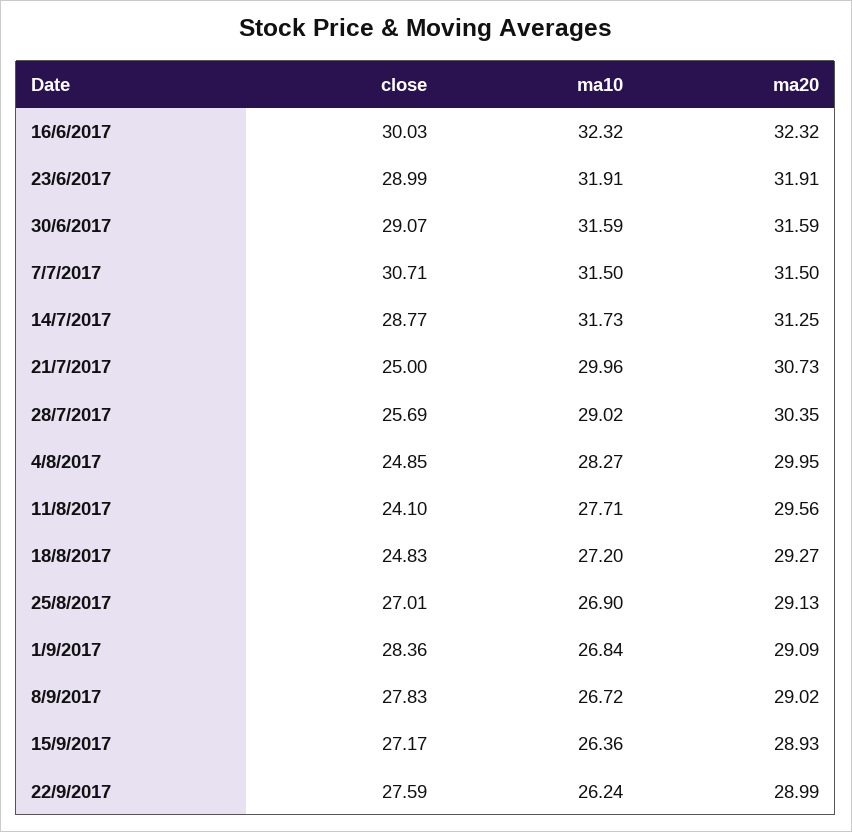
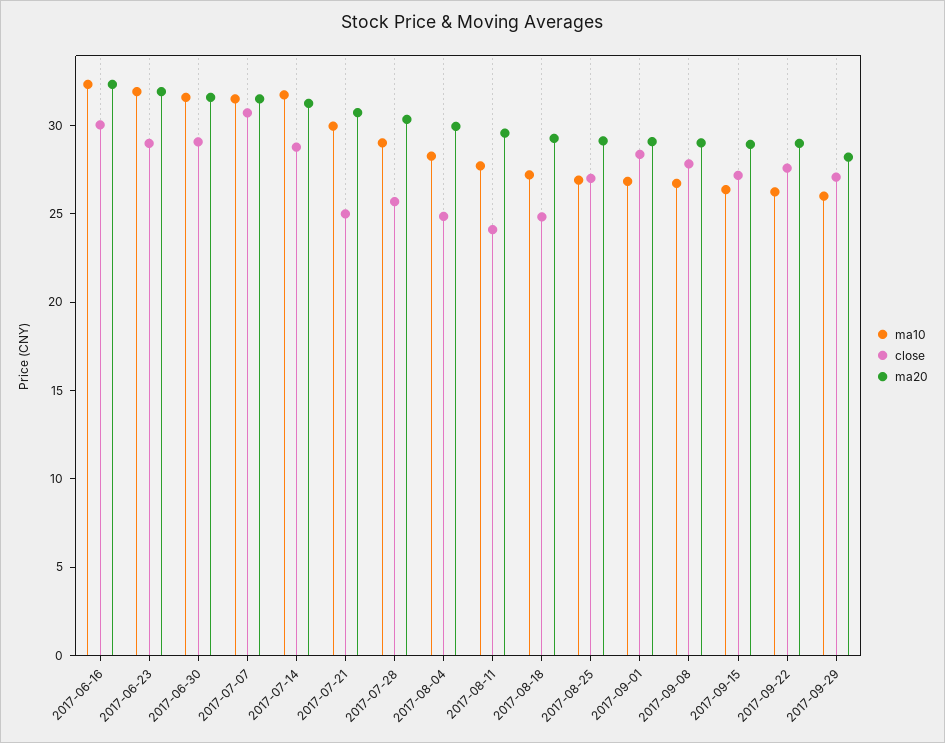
ma10, 2017-09-29: none -> 26
close, 2017-09-29: none -> 27
ma20, 2017-09-29: none -> 28

